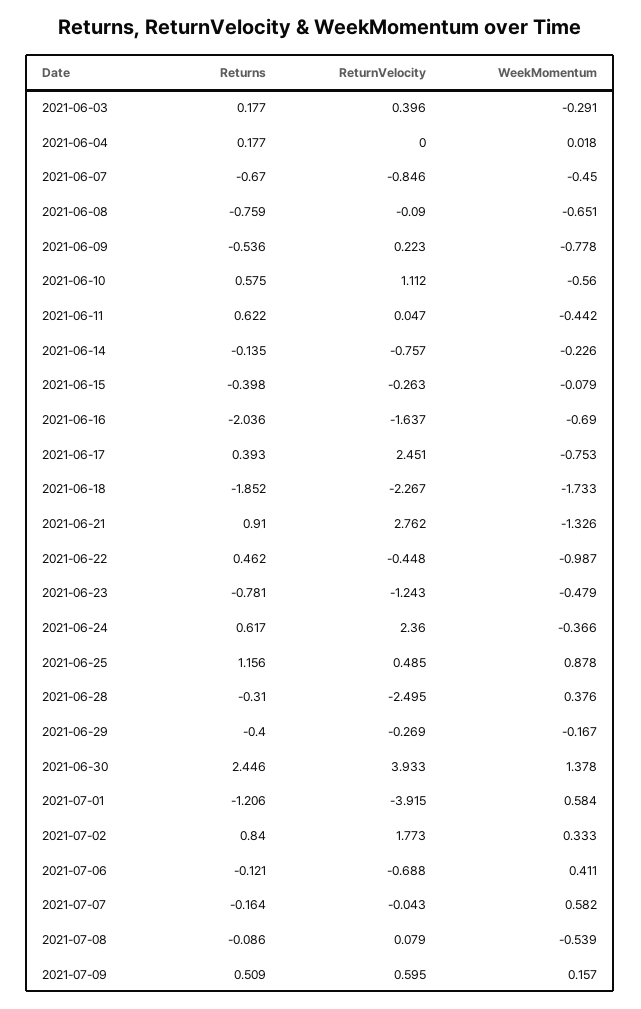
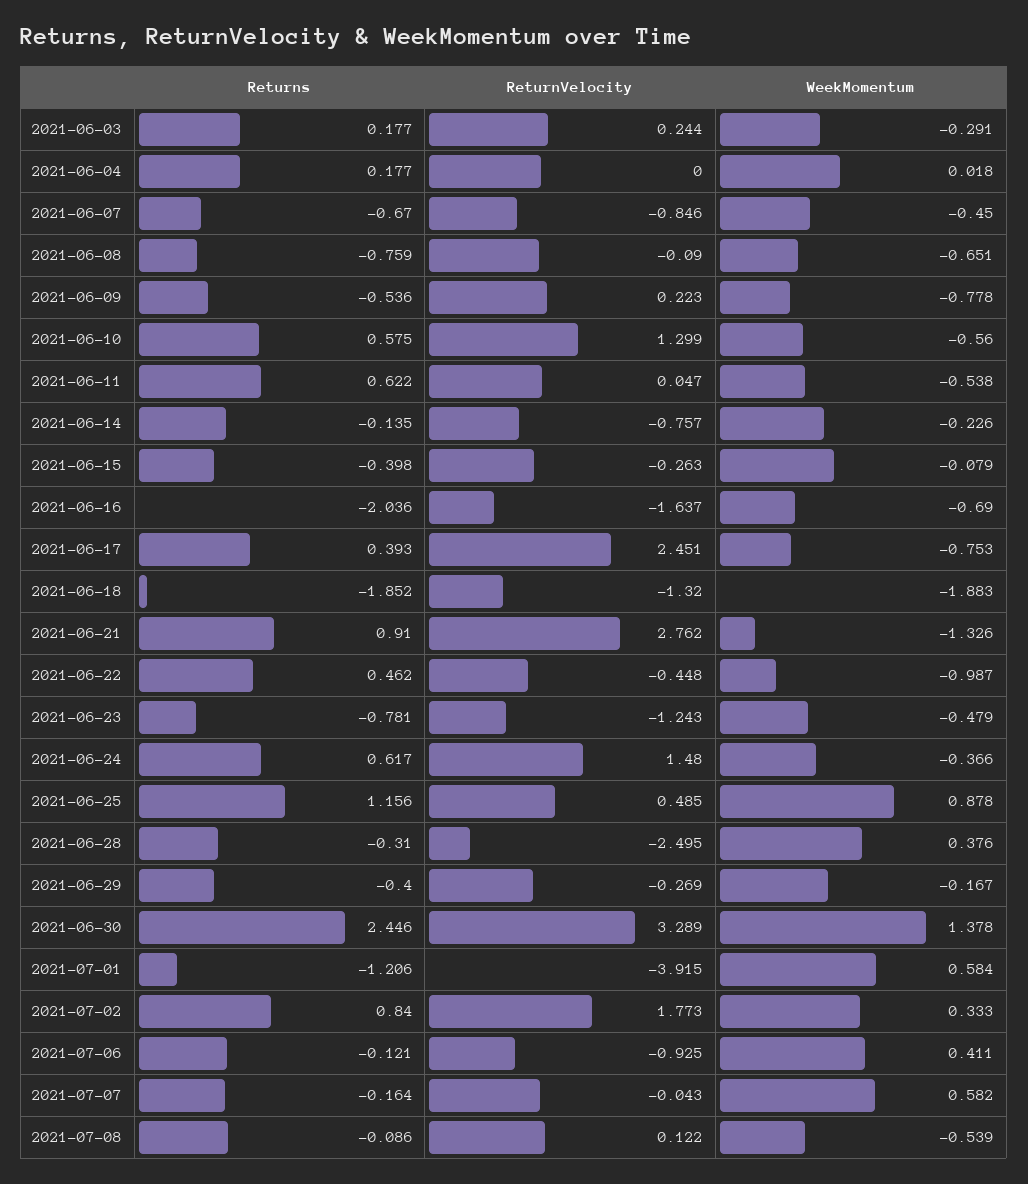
ReturnVelocity, 2021-06-03: 0.396 -> 0.244
ReturnVelocity, 2021-06-10: 1.112 -> 1.299
WeekMomentum, 2021-06-11: -0.442 -> -0.538
ReturnVelocity, 2021-06-18: -2.267 -> -1.32
WeekMomentum, 2021-06-18: -1.733 -> -1.883
ReturnVelocity, 2021-06-24: 2.36 -> 1.48
ReturnVelocity, 2021-06-30: 3.933 -> 3.289
ReturnVelocity, 2021-07-06: -0.688 -> -0.925
ReturnVelocity, 2021-07-08: 0.079 -> 0.122
Returns, 2021-07-09: 0.509 -> none
ReturnVelocity, 2021-07-09: 0.595 -> none
WeekMomentum, 2021-07-09: 0.157 -> none

